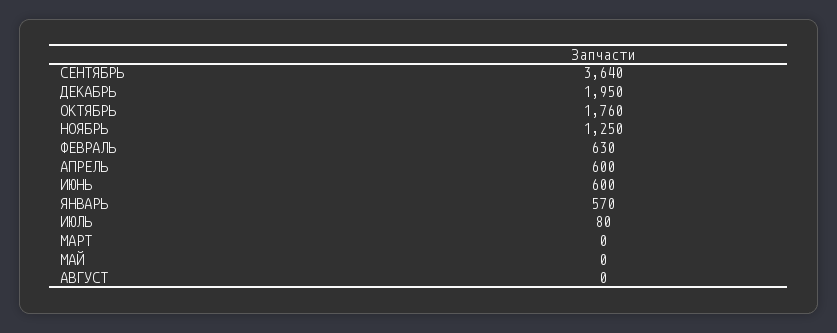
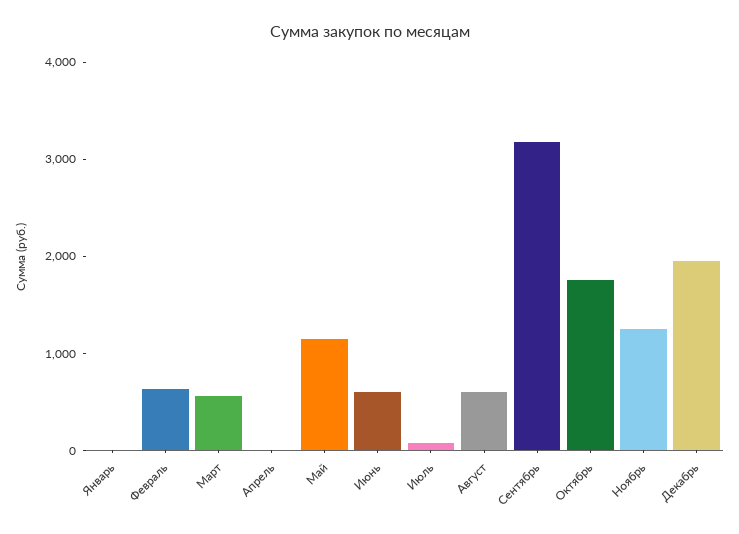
СЕНТЯБРЬ: 3640 -> 3200
АПРЕЛЬ: 600 -> 0
ЯНВАРЬ: 570 -> 0
МАРТ: 0 -> 600
МАЙ: 0 -> 1200
АВГУСТ: 0 -> 600

